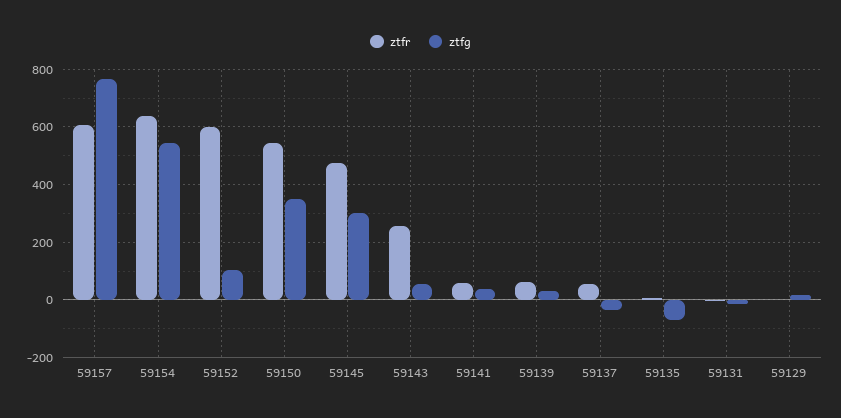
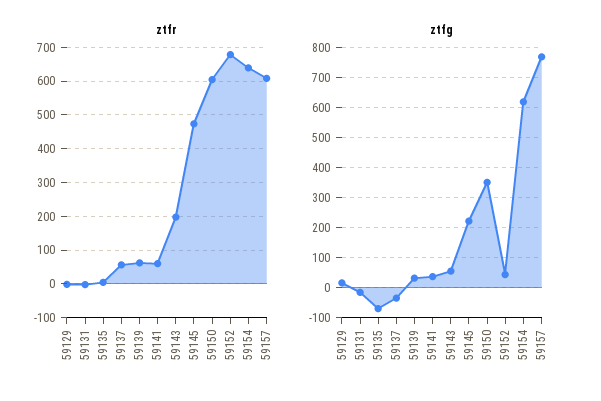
ztfg, 59154: 550 -> 620
ztfr, 59152: 600 -> 680
ztfg, 59152: 100 -> 40
ztfr, 59150: 550 -> 600
ztfg, 59145: 300 -> 220
ztfr, 59143: 250 -> 200

